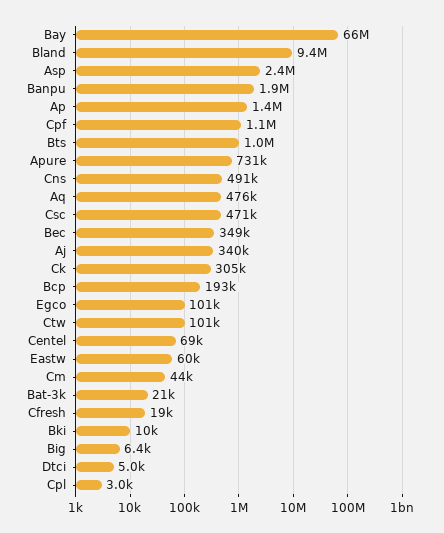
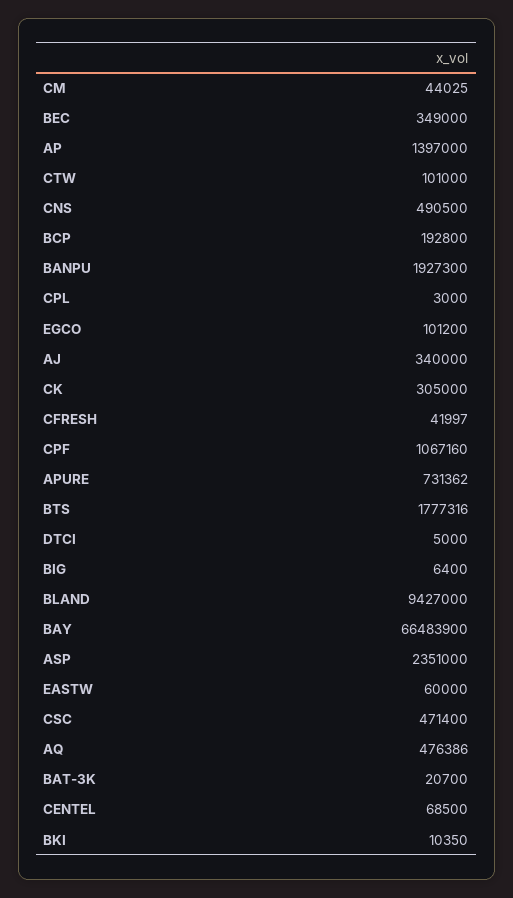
Bts: 1000000 -> 1777316
Cfresh: 19000 -> 41997

